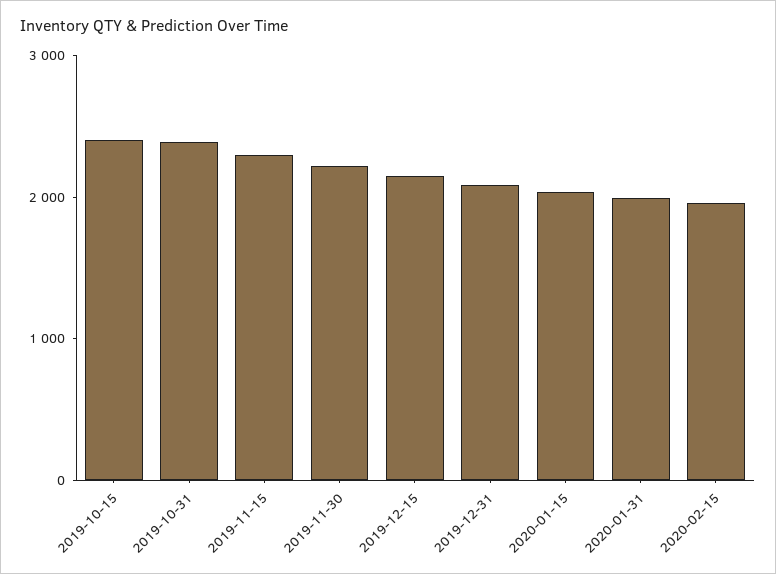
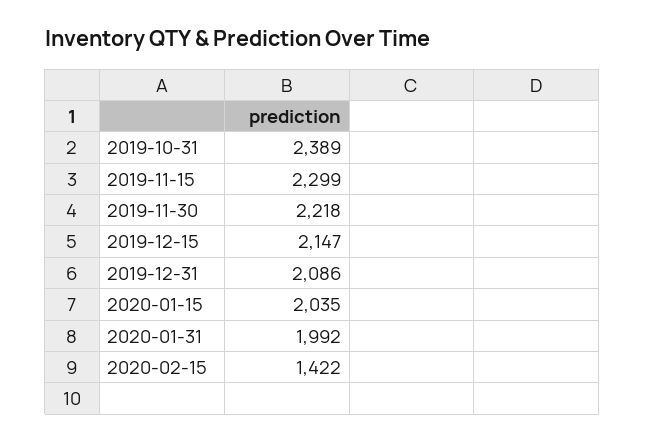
2019-10-15: 2400 -> none
2020-02-15: 2000 -> 1422

